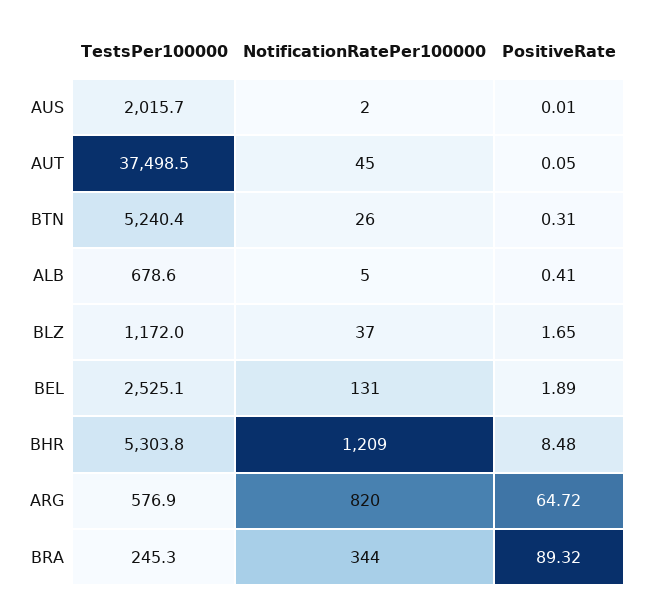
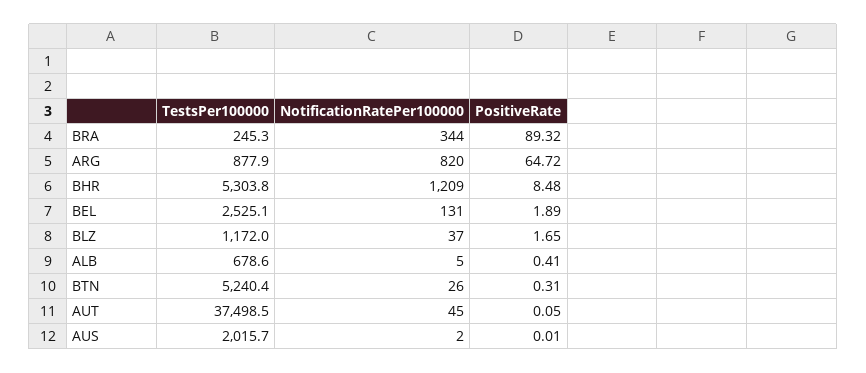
TestsPer100000, ARG: 576.9 -> 877.9

